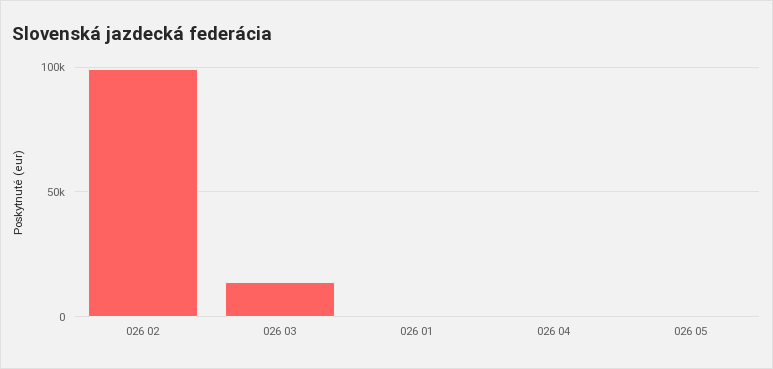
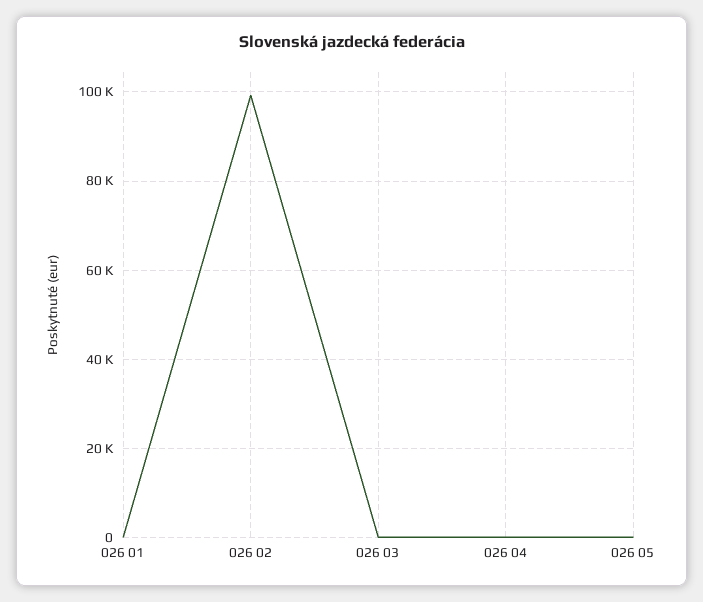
026 03: 15000 -> 0

